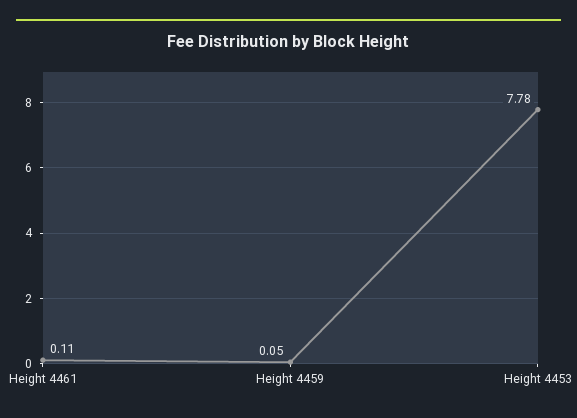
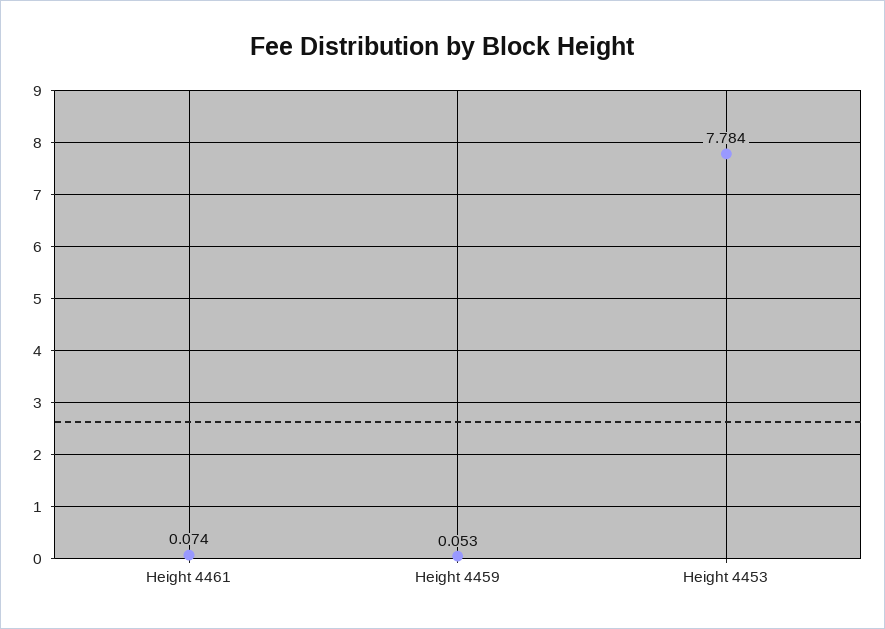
Height 4461: 0.11 -> 0.074

